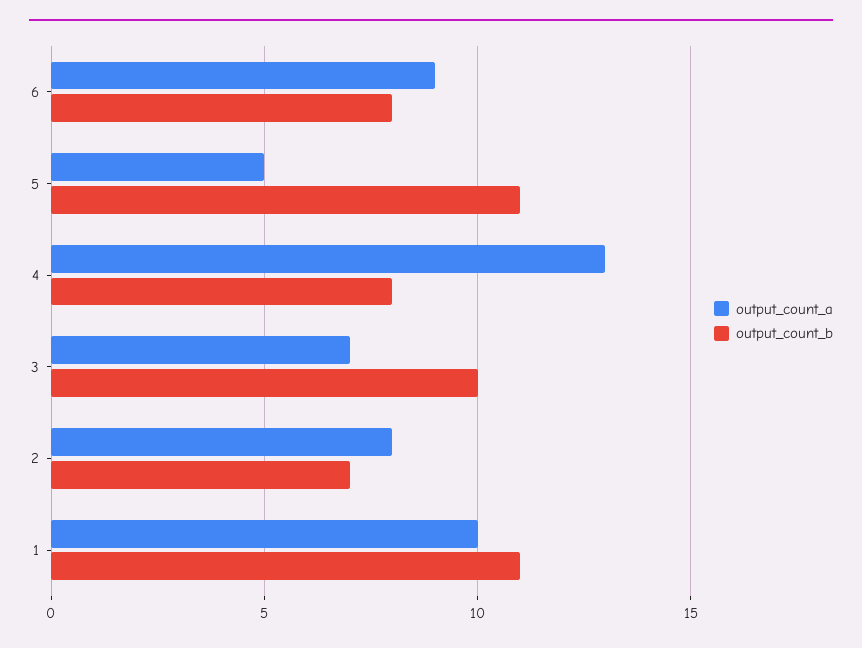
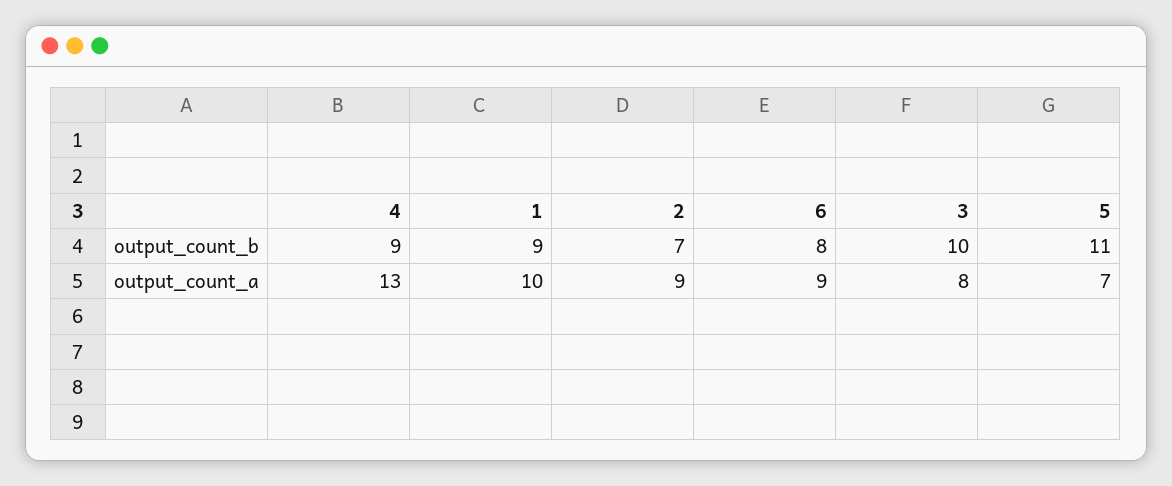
output_count_a, 5: 5 -> 7
output_count_b, 4: 8 -> 9
output_count_a, 3: 7 -> 8
output_count_a, 2: 8 -> 9
output_count_b, 1: 11 -> 9

